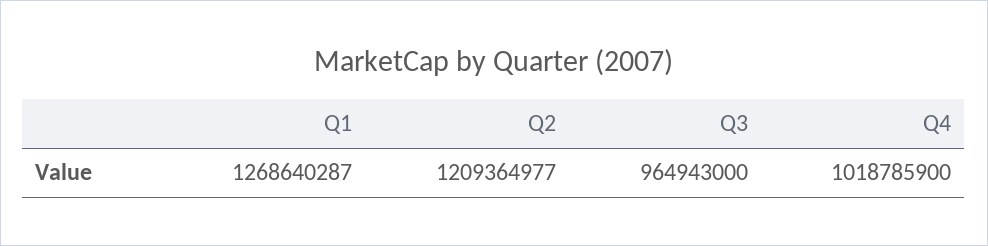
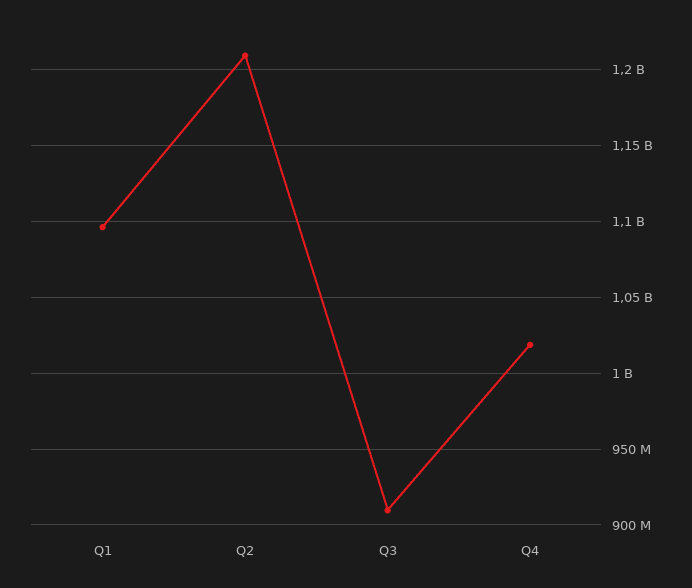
Q1: 1268640287 -> 1095000000
Q3: 964943000 -> 910000000

